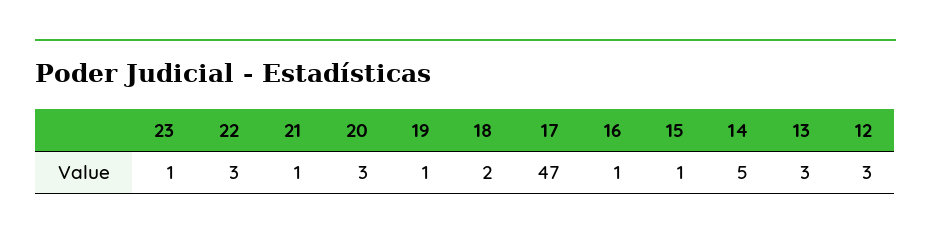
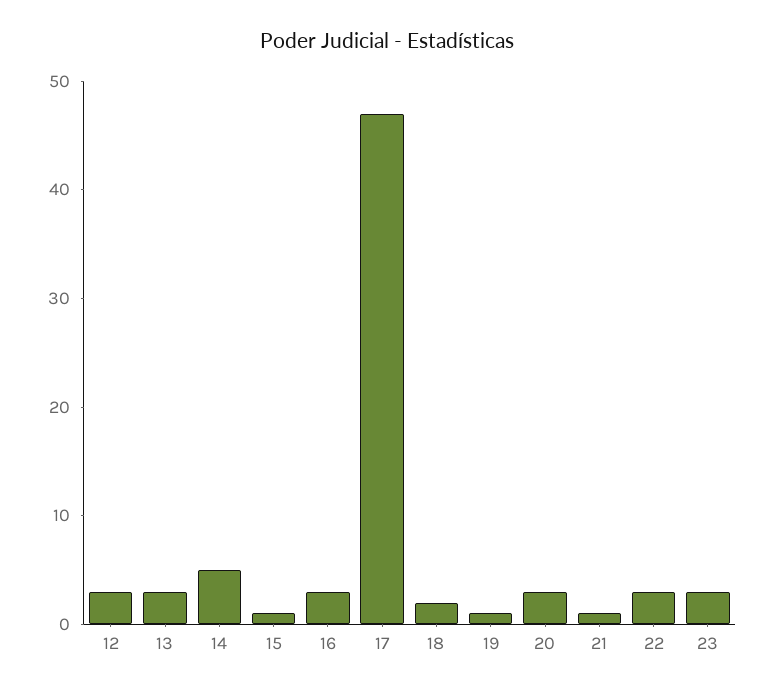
23: 1 -> 3
16: 1 -> 3

